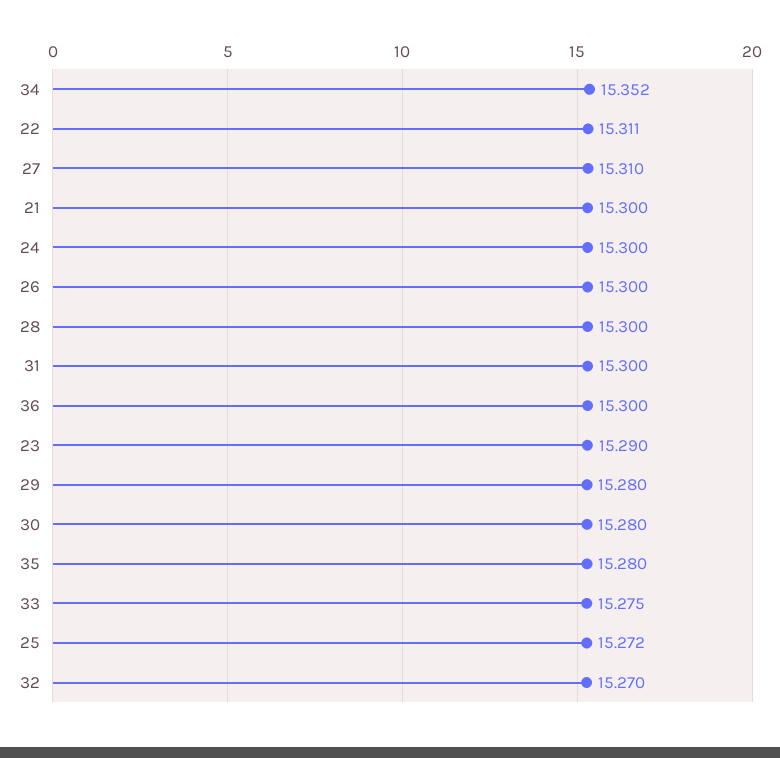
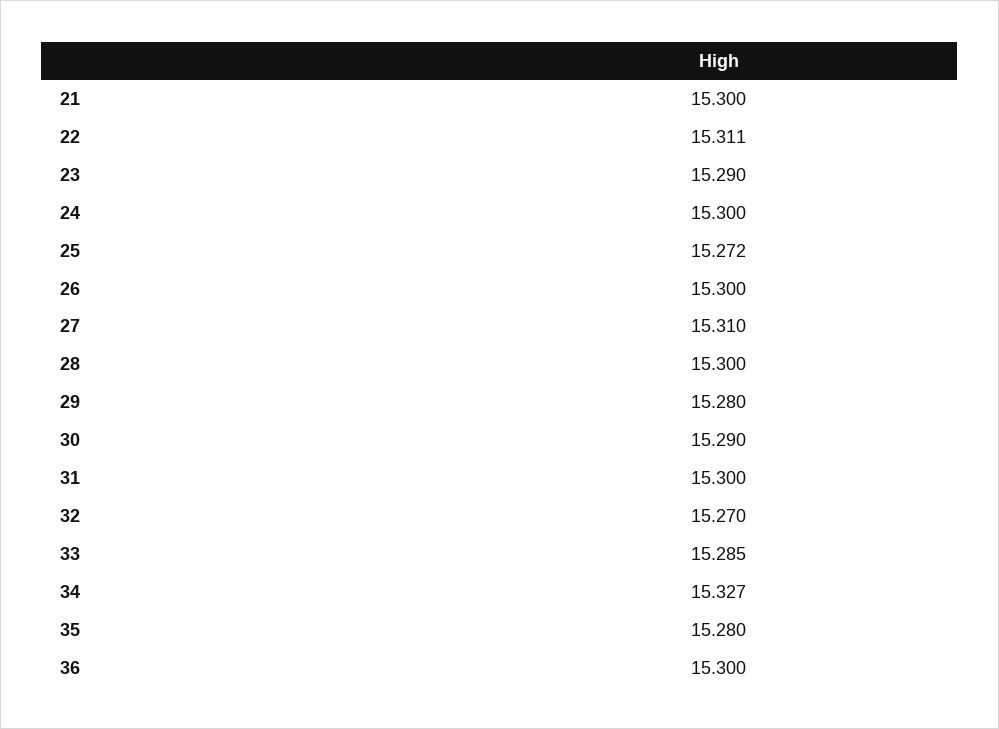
34: 15.352 -> 15.327
30: 15.28 -> 15.29
33: 15.275 -> 15.285

